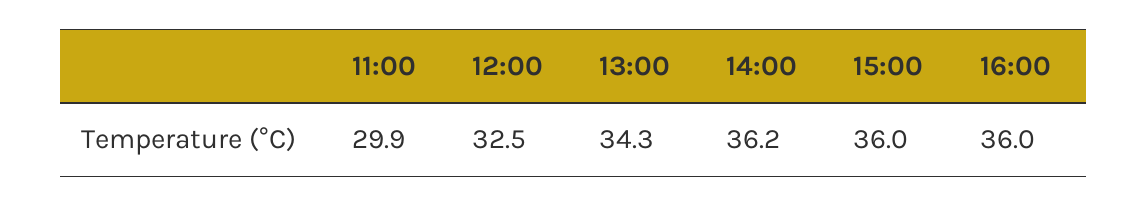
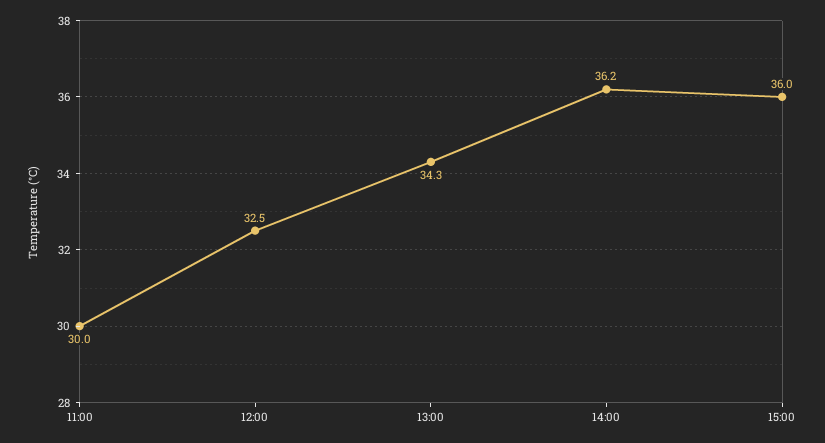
11:00: 29.9 -> 30
16:00: 36 -> none

